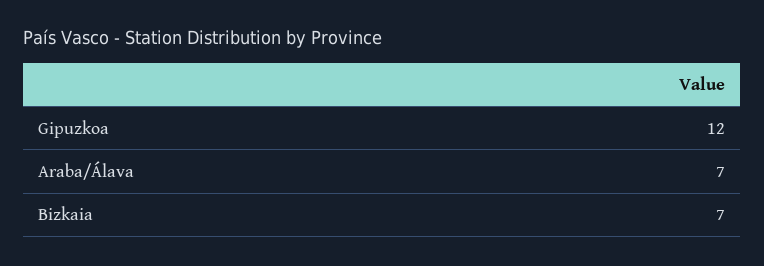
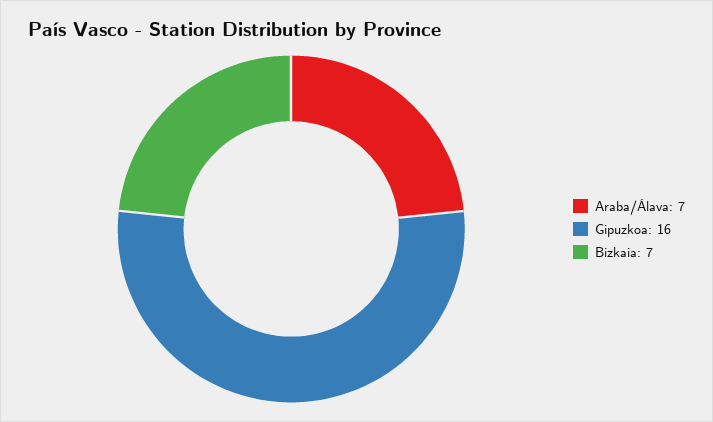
Gipuzkoa: 12 -> 16

